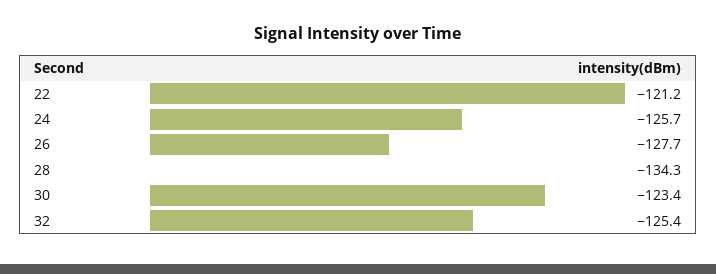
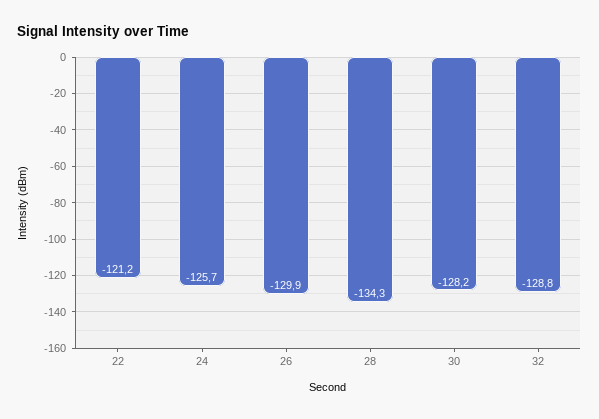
26: -127.7 -> -129.9
30: -123.4 -> -128.2
32: -125.4 -> -128.8

